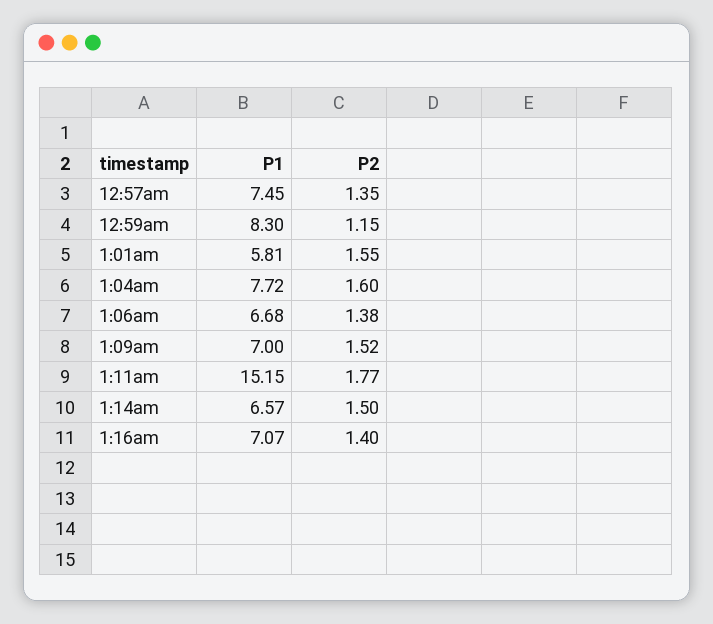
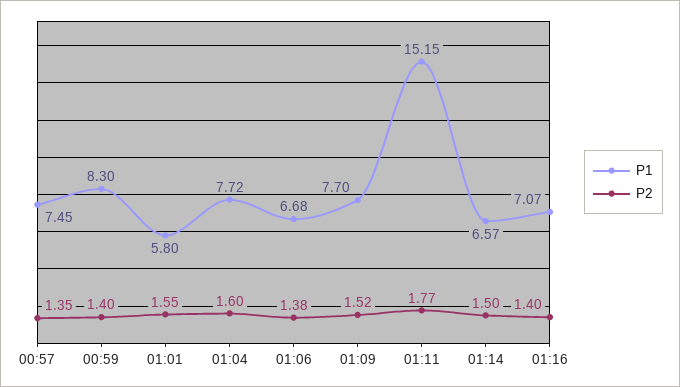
P2, 12:59am: 1.15 -> 1.4
P1, 1:01am: 5.81 -> 5.8
P1, 1:09am: 7 -> 7.7

